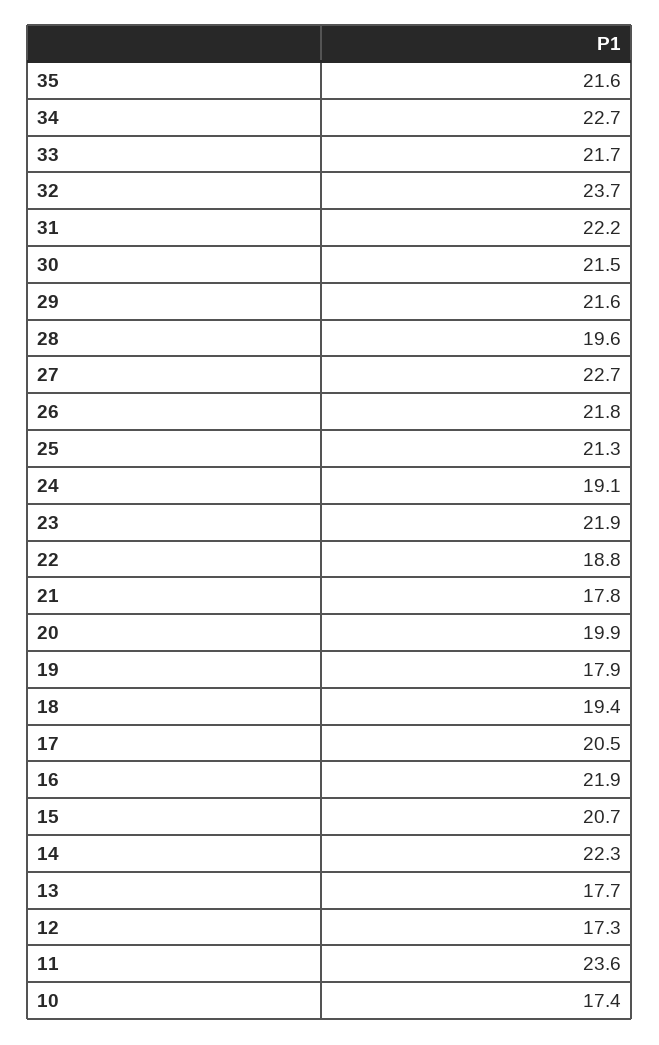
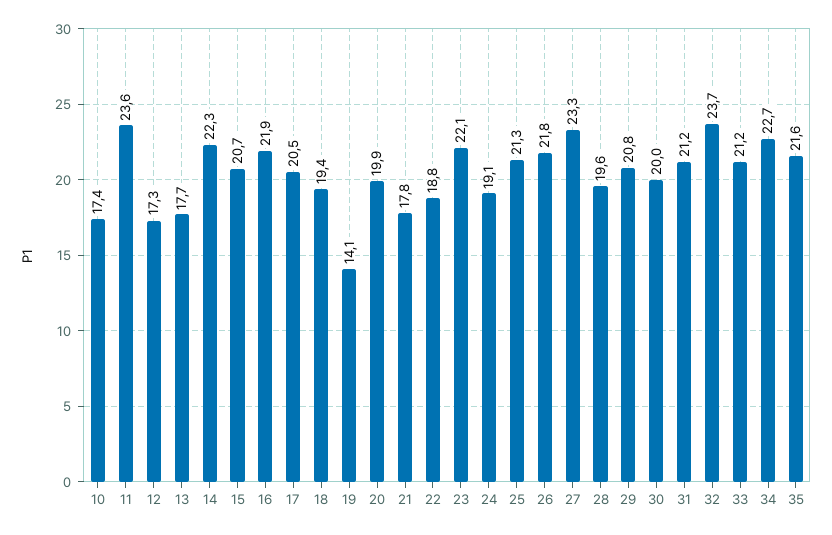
33: 21.7 -> 21.2
31: 22.2 -> 21.2
30: 21.5 -> 20
29: 21.6 -> 20.8
27: 22.7 -> 23.3
23: 21.9 -> 22.1
19: 17.9 -> 14.1

